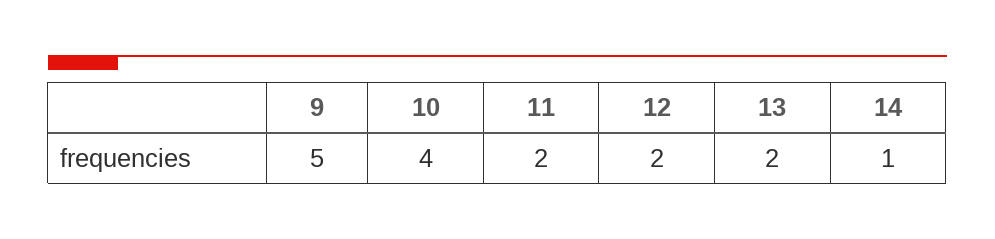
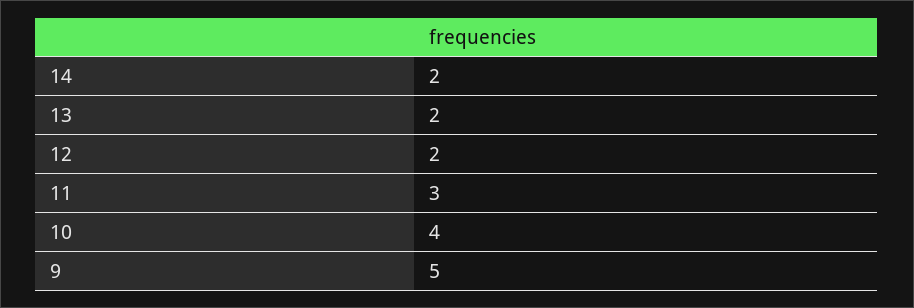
11: 2 -> 3
14: 1 -> 2

